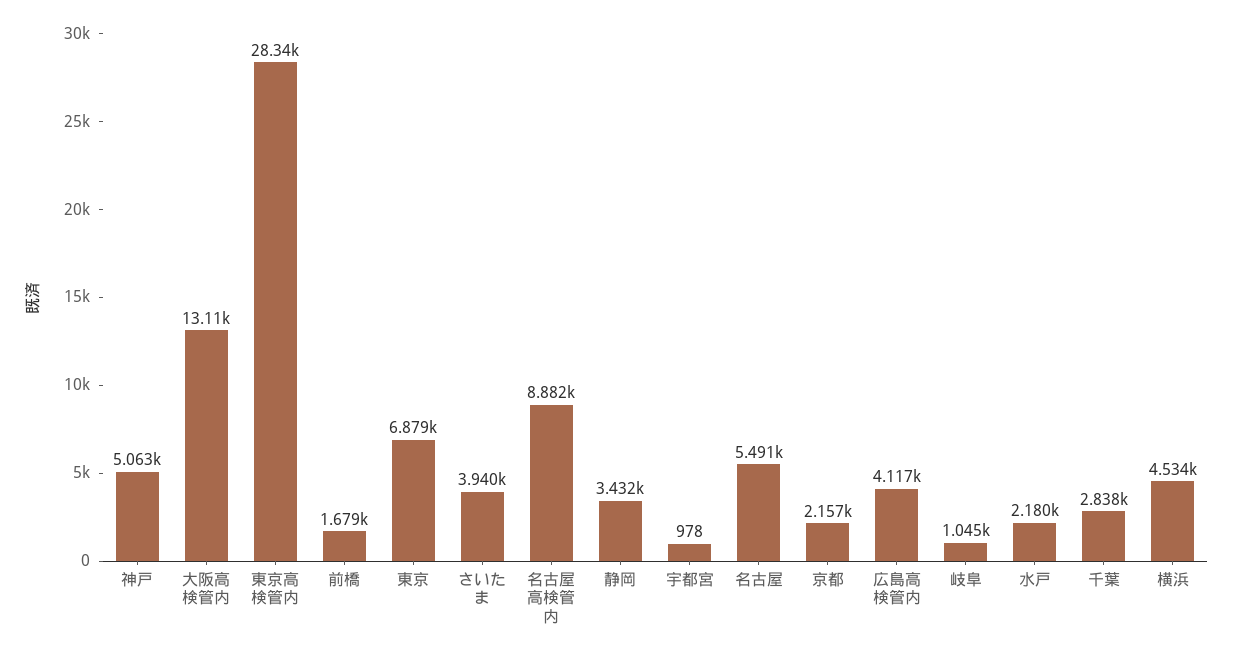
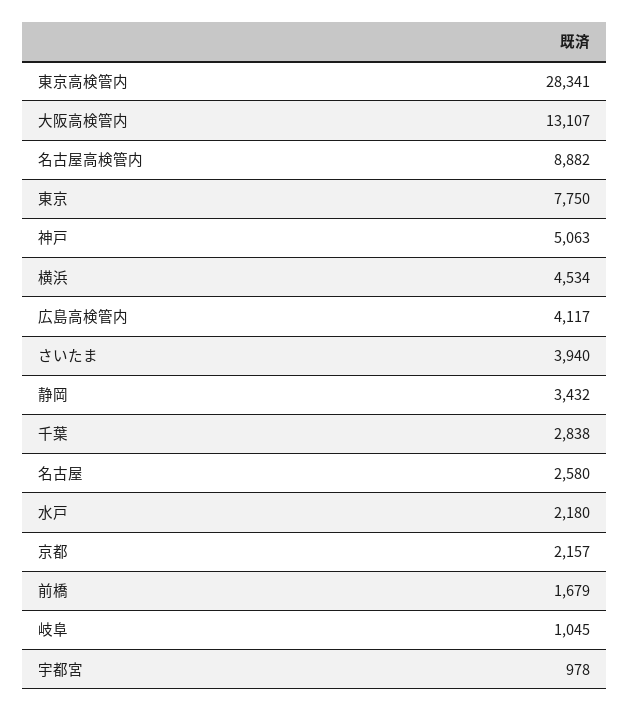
東京: 6879 -> 7750
名古屋: 5491 -> 2580

